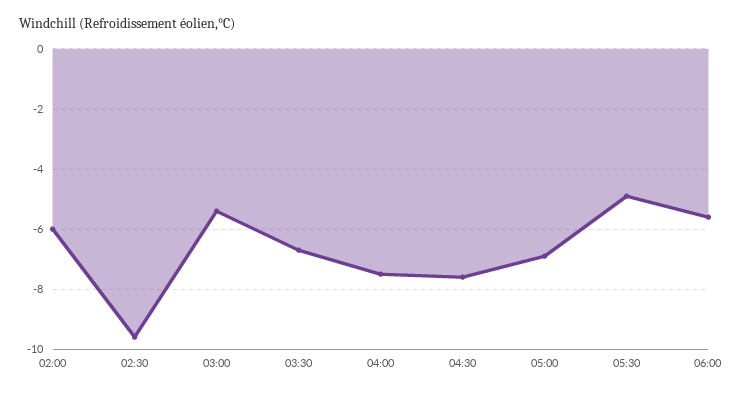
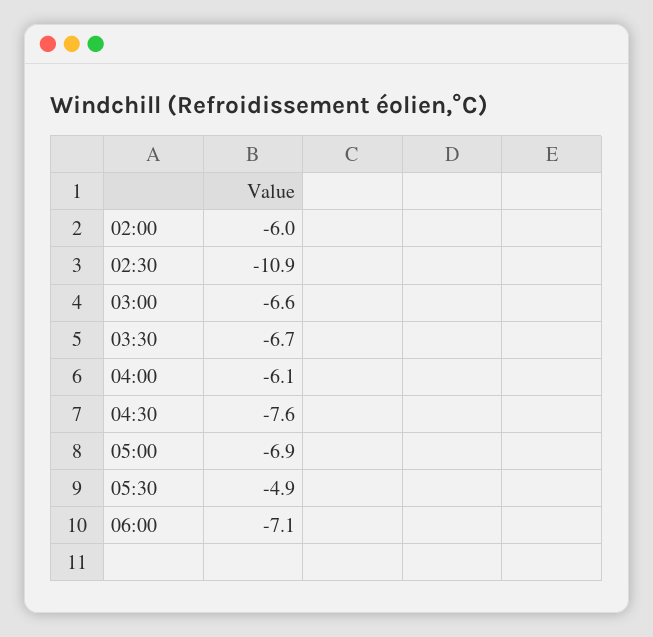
02:30: -9.5 -> -10.9
03:00: -5.5 -> -6.6
04:00: -7.5 -> -6.1
06:00: -5.5 -> -7.1

